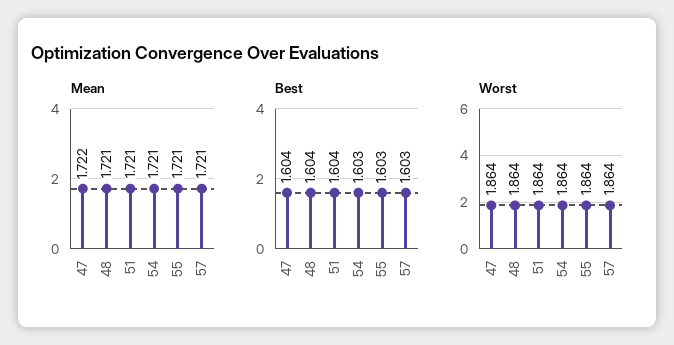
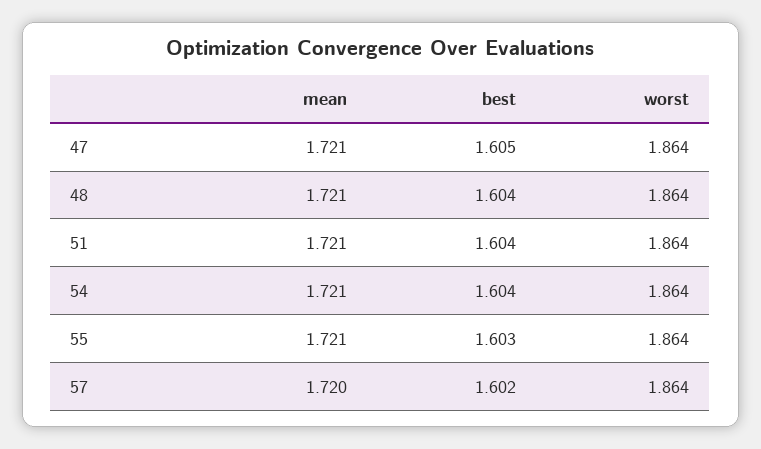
Mean, 47: 1.722 -> 1.721
Mean, 57: 1.721 -> 1.72
Best, 47: 1.604 -> 1.605
Best, 54: 1.603 -> 1.604
Best, 57: 1.603 -> 1.602

